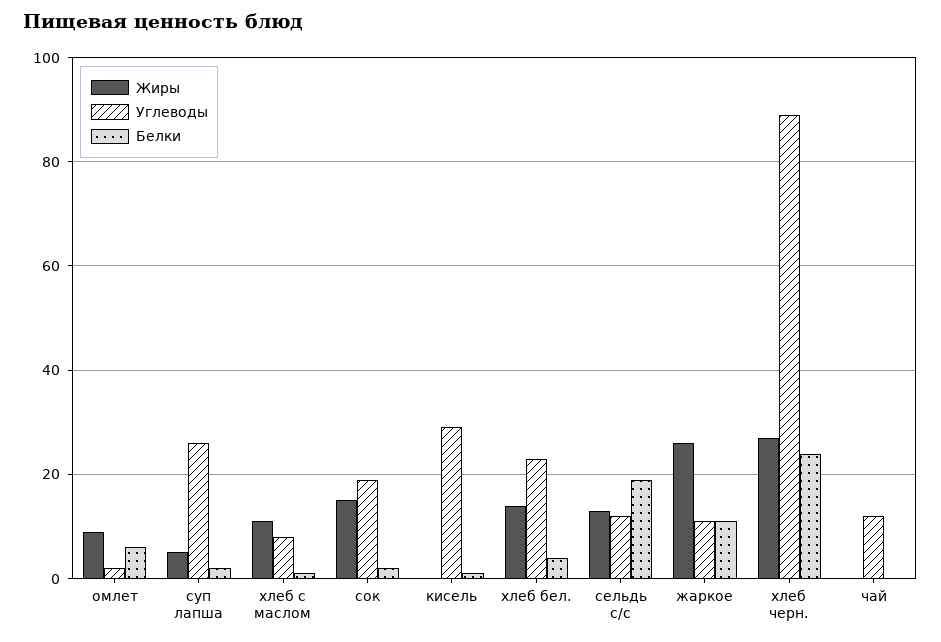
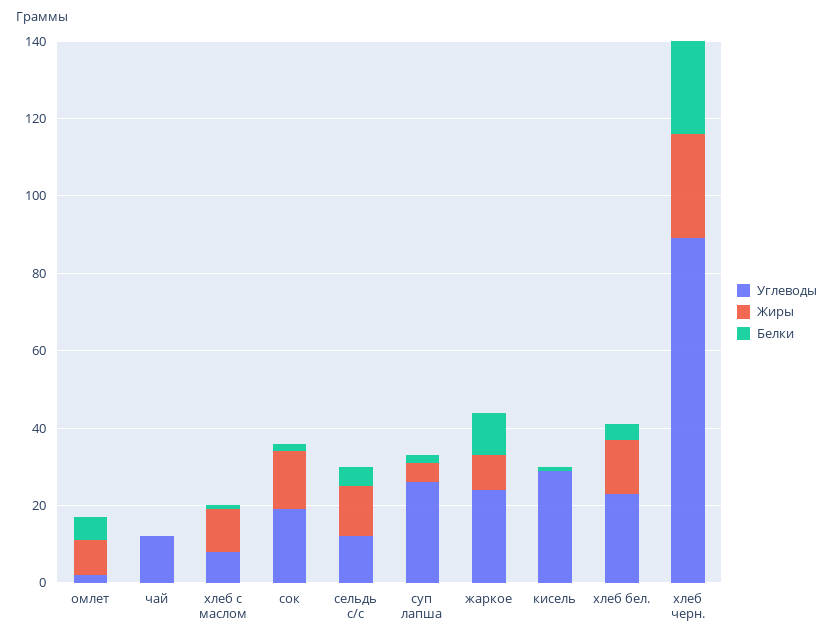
Белки, сельдь с/с: 20 -> 5
Жиры, жаркое: 25 -> 10
Углеводы, жаркое: 10 -> 25

